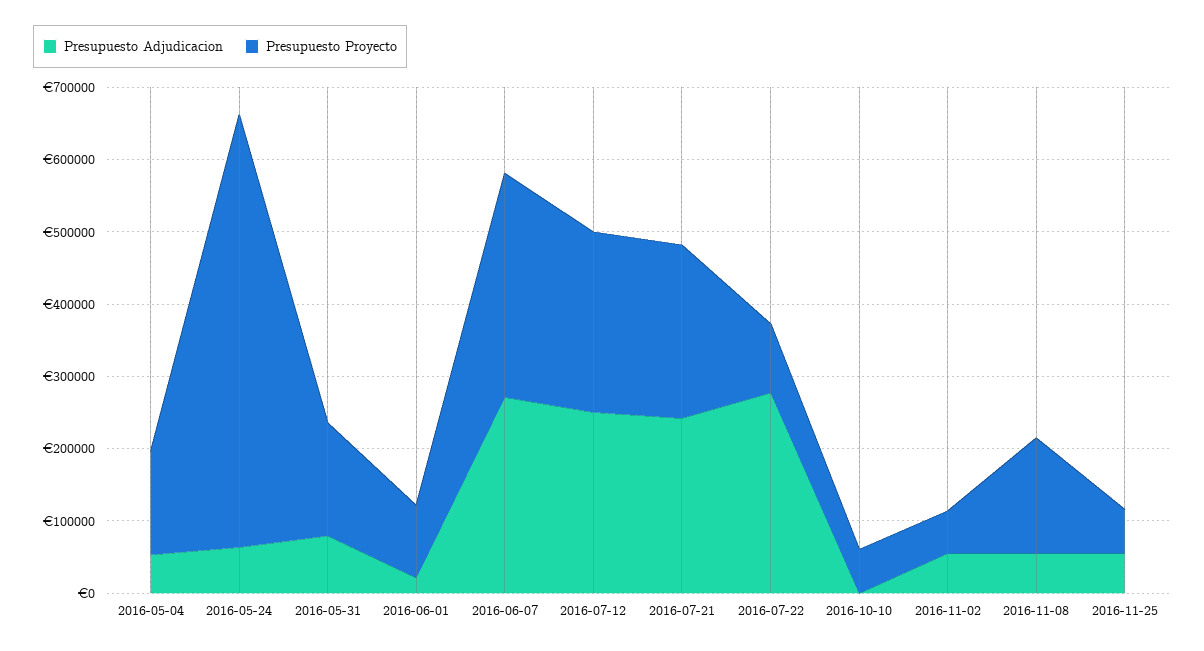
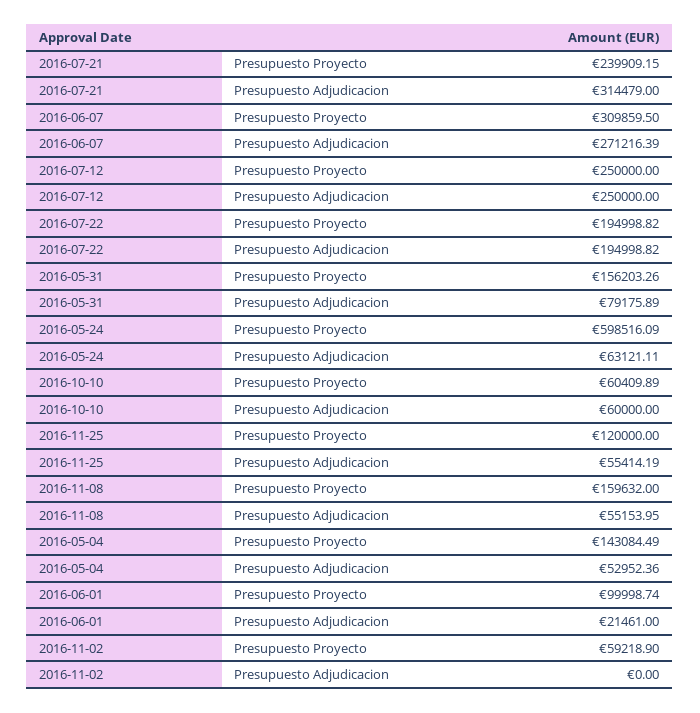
Presupuesto Adjudicacion, 2016-07-21: 240000 -> 314479
Presupuesto Adjudicacion, 2016-07-22: 280000 -> 194998.82
Presupuesto Proyecto, 2016-07-22: 100000 -> 194998.82
Presupuesto Adjudicacion, 2016-10-10: 0 -> 60000
Presupuesto Adjudicacion, 2016-11-02: 60000 -> 0
Presupuesto Proyecto, 2016-11-25: 60000 -> 120000

